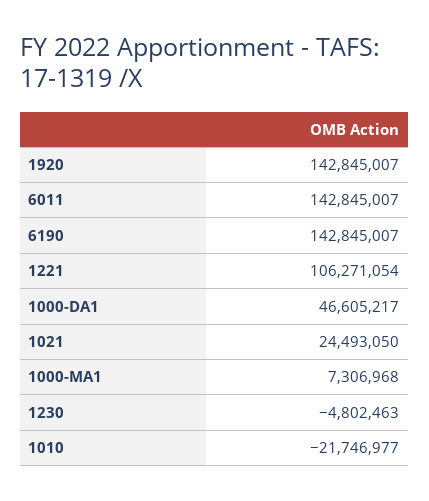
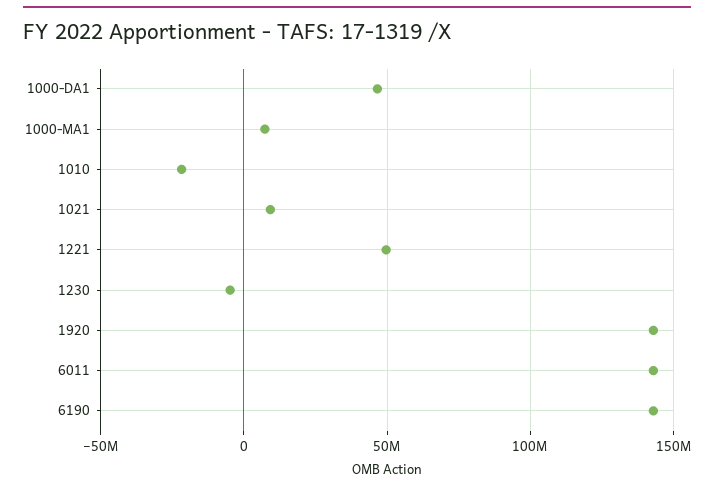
1221: 106271054 -> 50000000
1021: 24493050 -> 10000000

